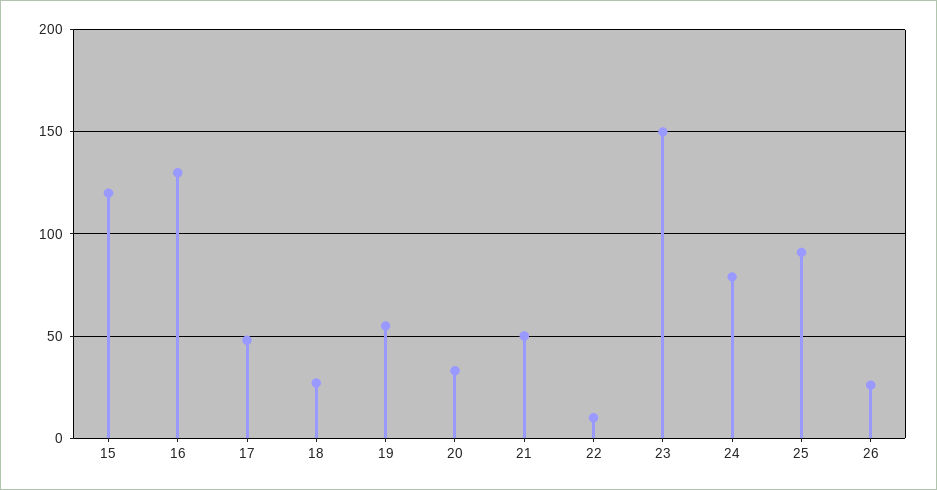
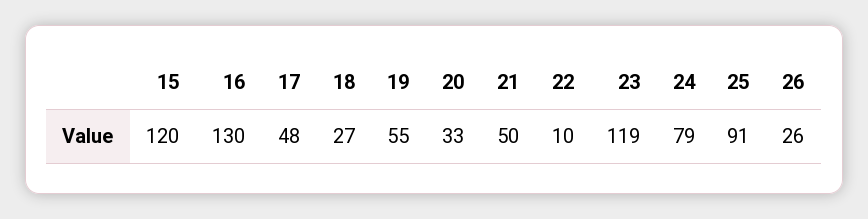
23: 150 -> 119

